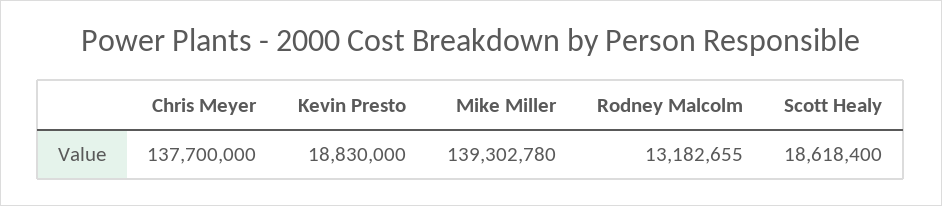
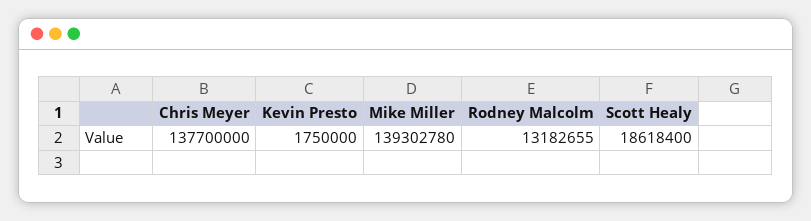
Kevin Presto: 18830000 -> 1750000

